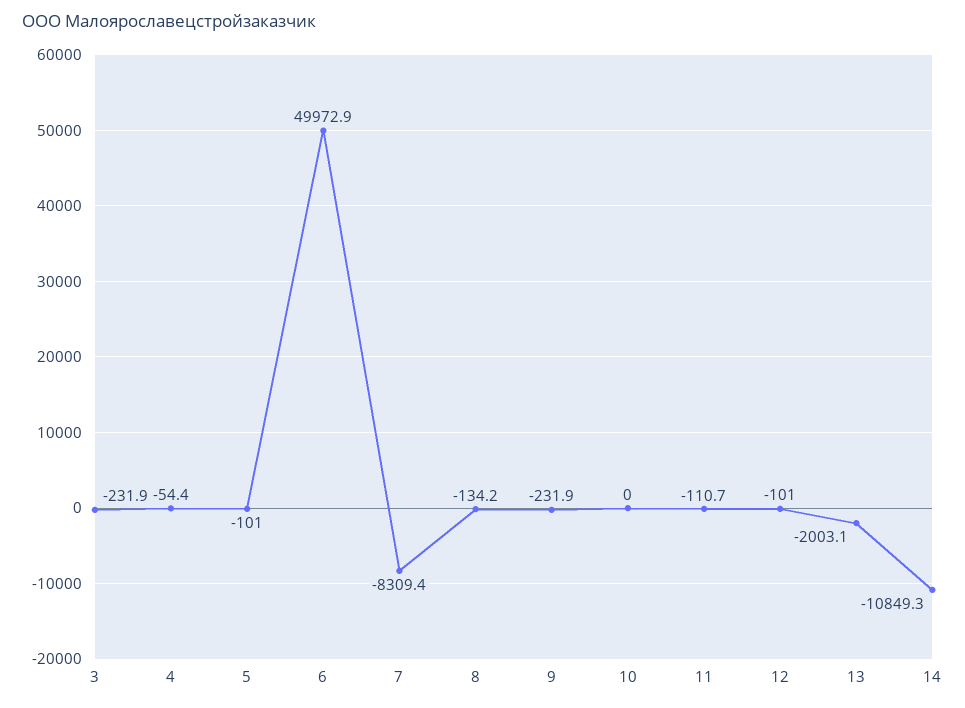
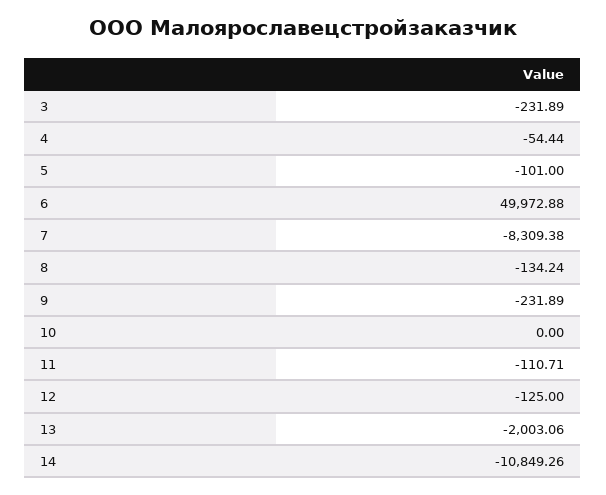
12: -101 -> -125

